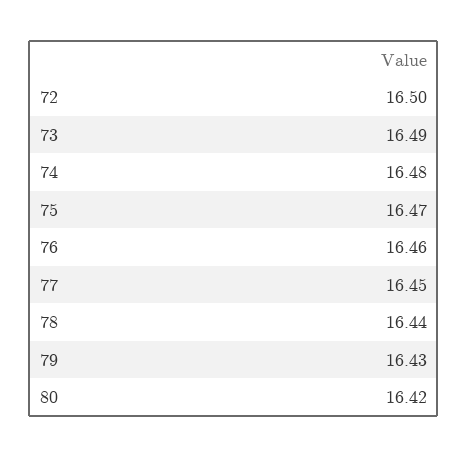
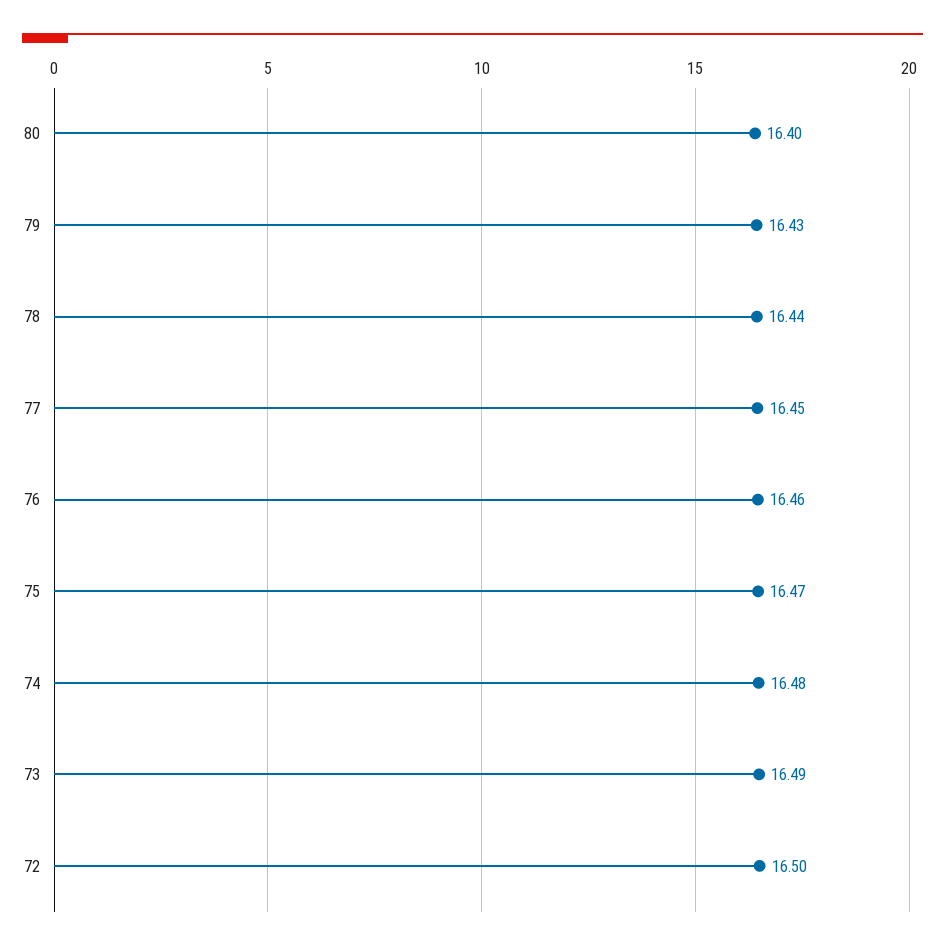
80: 16.42 -> 16.4

